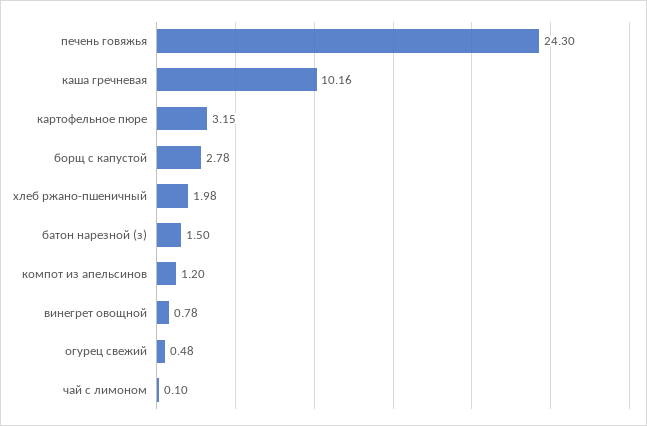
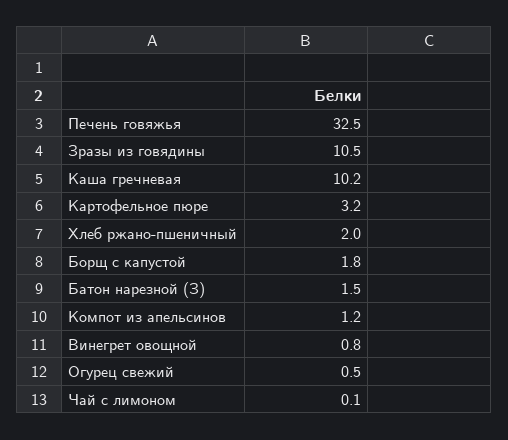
печень говяжья: 24.3 -> 32.5
борщ с капустой: 2.78 -> 1.8
Зразы из говядины: none -> 10.5

